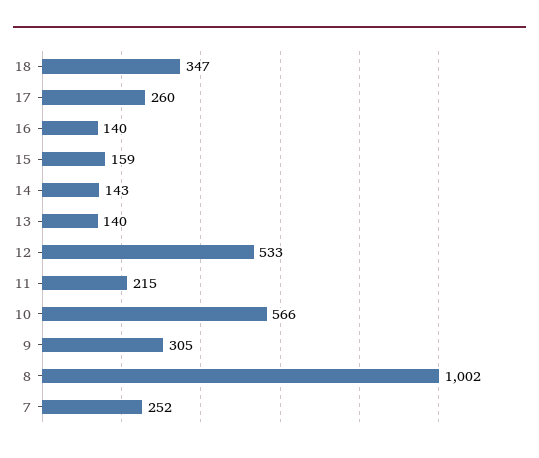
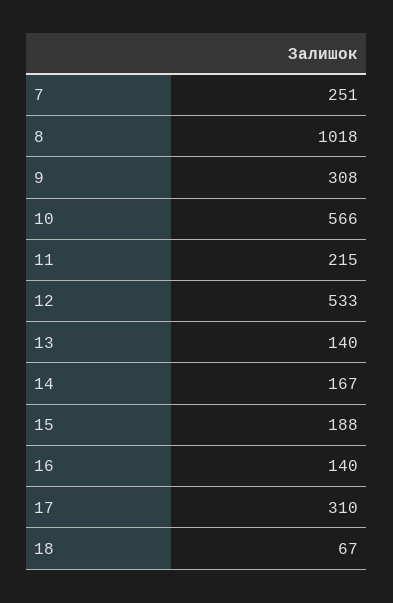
18: 347 -> 67
17: 260 -> 310
15: 159 -> 188
14: 143 -> 167
9: 305 -> 308
8: 1002 -> 1018
7: 252 -> 251

